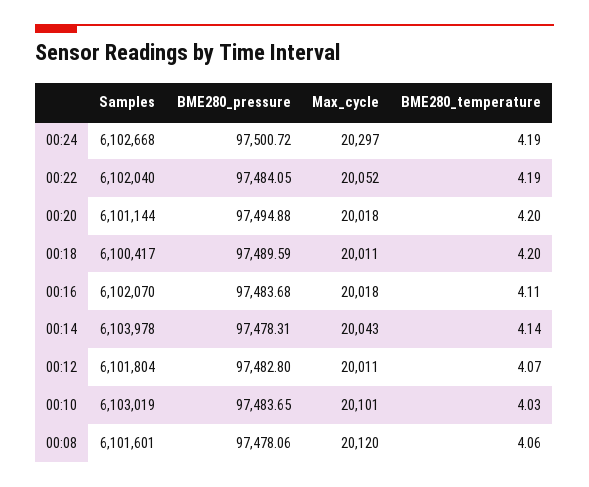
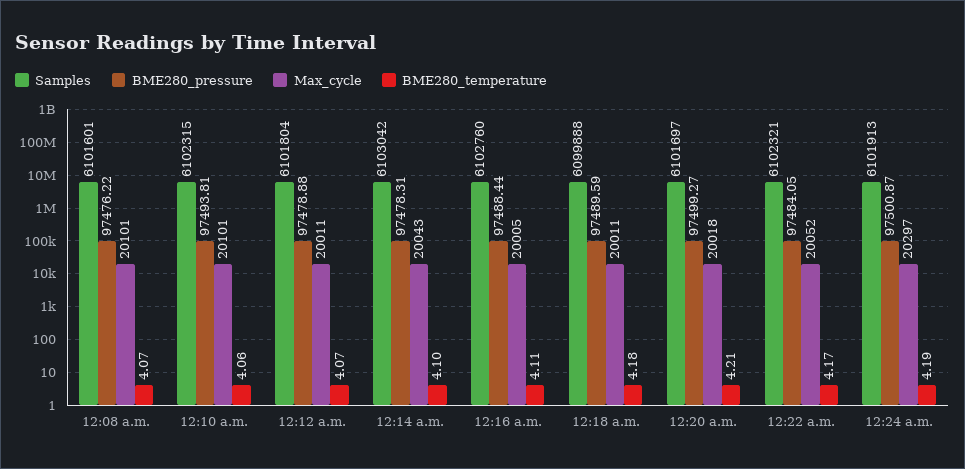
Samples, 00:24: 6102668 -> 6101913
BME280_pressure, 00:24: 97500.72 -> 97500.87
Samples, 00:22: 6102040 -> 6102321
BME280_temperature, 00:22: 4.19 -> 4.17
Samples, 00:20: 6101144 -> 6101697
BME280_pressure, 00:20: 97494.88 -> 97499.27
BME280_temperature, 00:20: 4.2 -> 4.21
Samples, 00:18: 6100417 -> 6099888
BME280_temperature, 00:18: 4.2 -> 4.18
Samples, 00:16: 6102070 -> 6102760
BME280_pressure, 00:16: 97483.68 -> 97488.44
Max_cycle, 00:16: 20018 -> 20005
Samples, 00:14: 6103978 -> 6103042
BME280_temperature, 00:14: 4.14 -> 4.1
BME280_pressure, 00:12: 97482.8 -> 97478.88
Samples, 00:10: 6103019 -> 6102315
BME280_pressure, 00:10: 97483.65 -> 97493.81
BME280_temperature, 00:10: 4.03 -> 4.06
BME280_pressure, 00:08: 97478.06 -> 97476.22
Max_cycle, 00:08: 20120 -> 20101
BME280_temperature, 00:08: 4.06 -> 4.07

